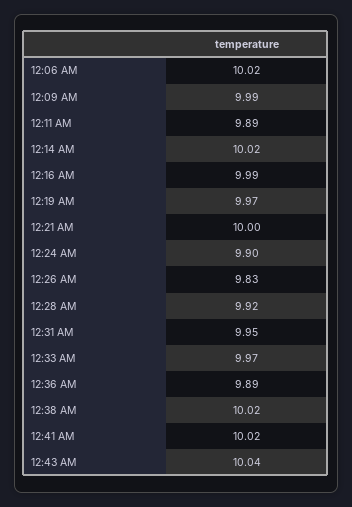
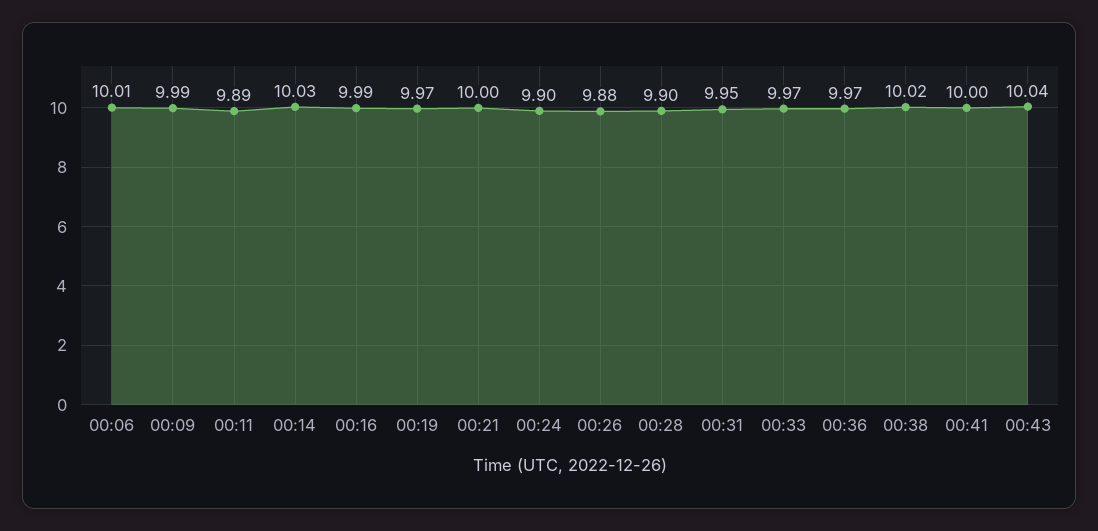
12:06 AM: 10.02 -> 10.01
12:14 AM: 10.02 -> 10.03
12:26 AM: 9.83 -> 9.88
12:28 AM: 9.92 -> 9.9
12:36 AM: 9.89 -> 9.97
12:41 AM: 10.02 -> 10

